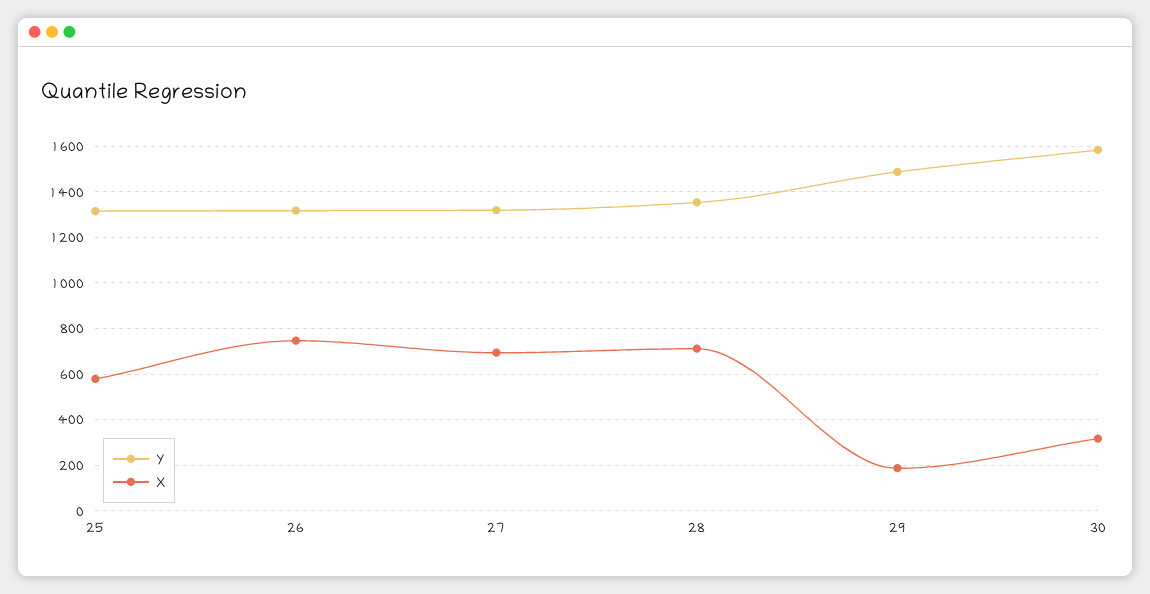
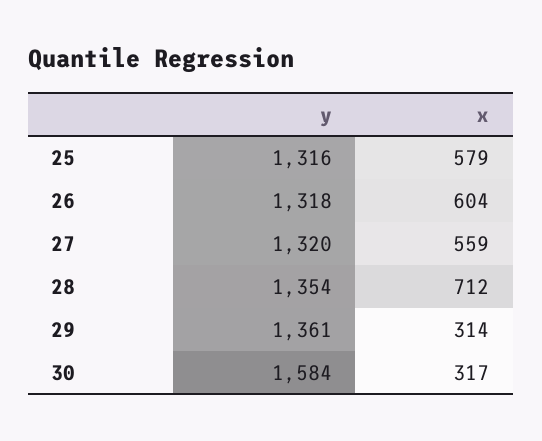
X, 26: 750 -> 604
X, 27: 700 -> 559
Y, 29: 1500 -> 1361
X, 29: 200 -> 314

